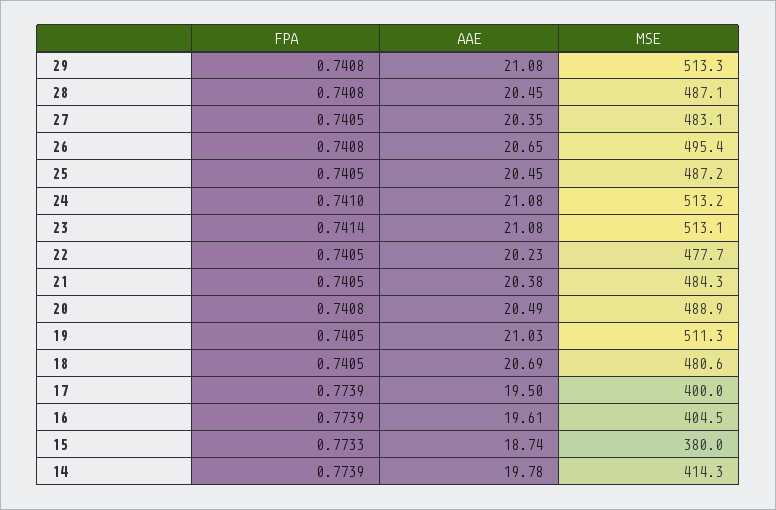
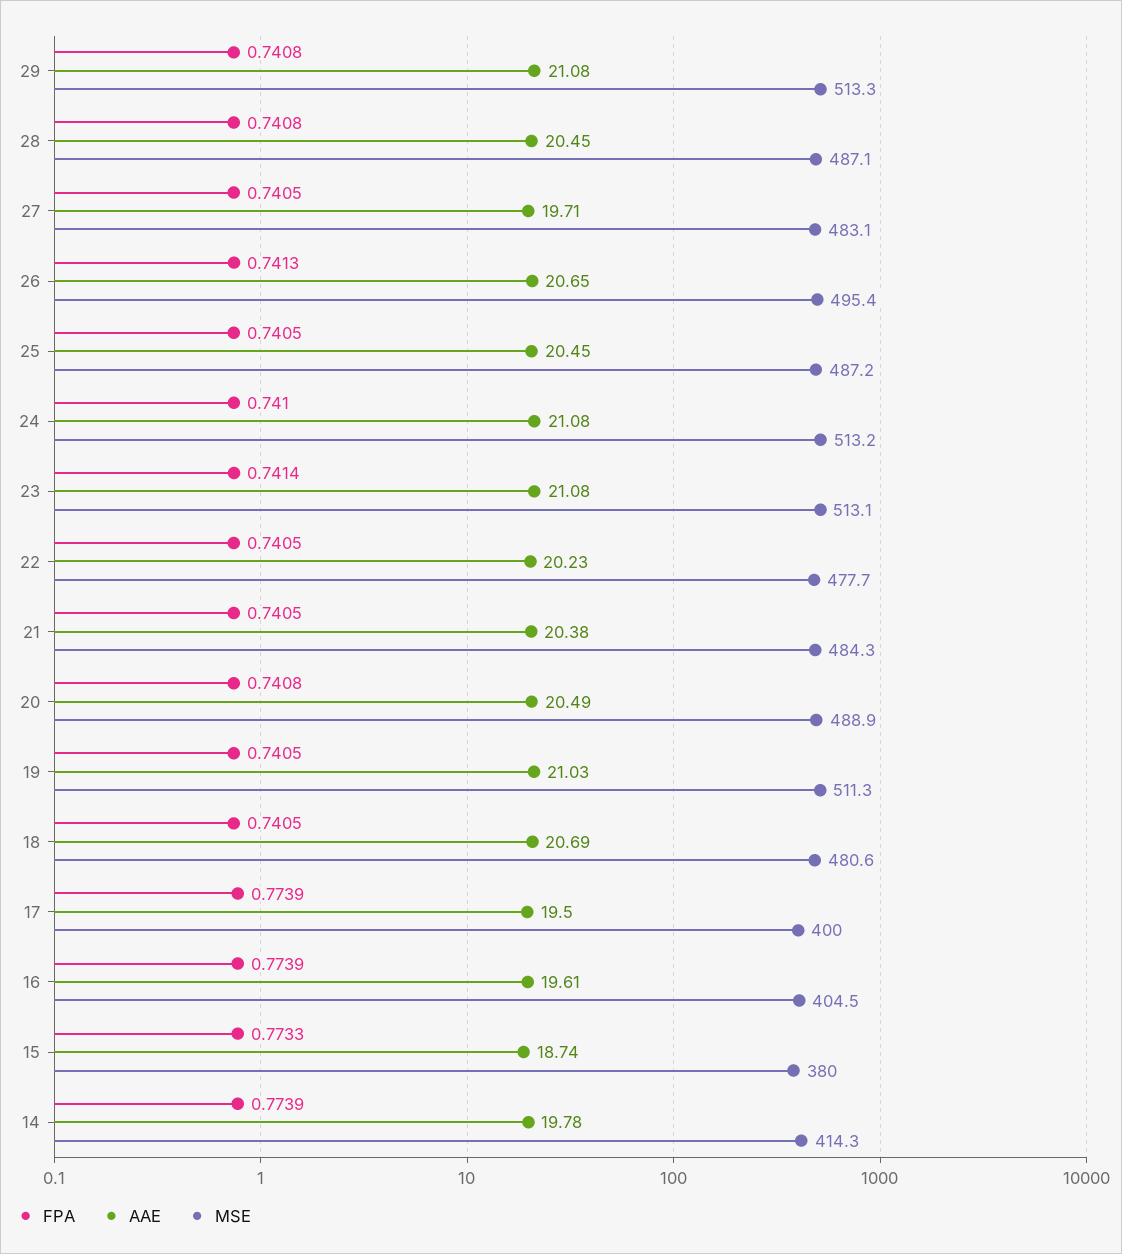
AAE, 27: 20.35 -> 19.71
FPA, 26: 0.7408 -> 0.7413

